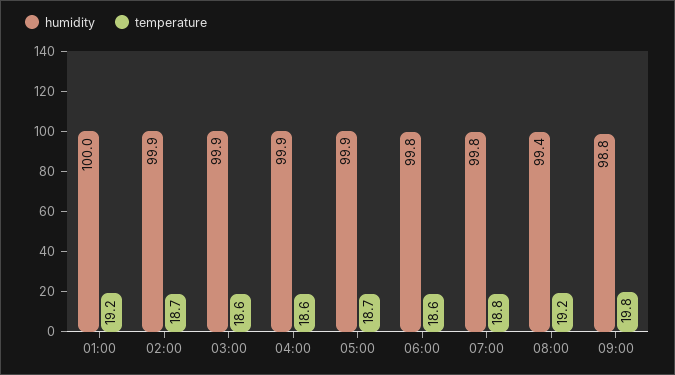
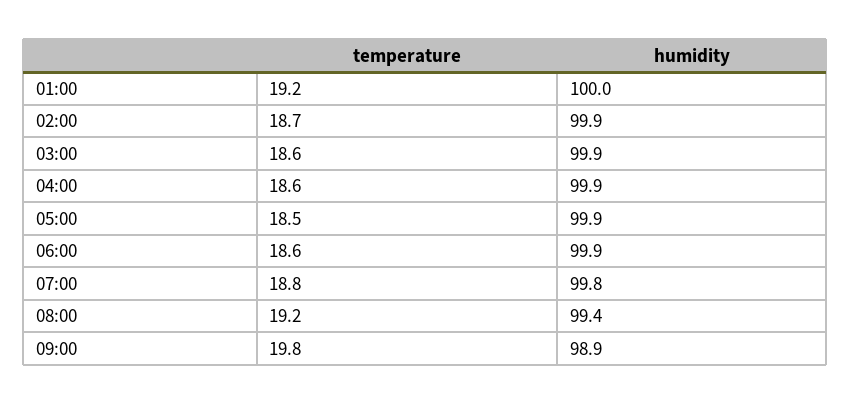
temperature, 05:00: 18.7 -> 18.5
humidity, 06:00: 99.8 -> 99.9
humidity, 09:00: 98.8 -> 98.9

